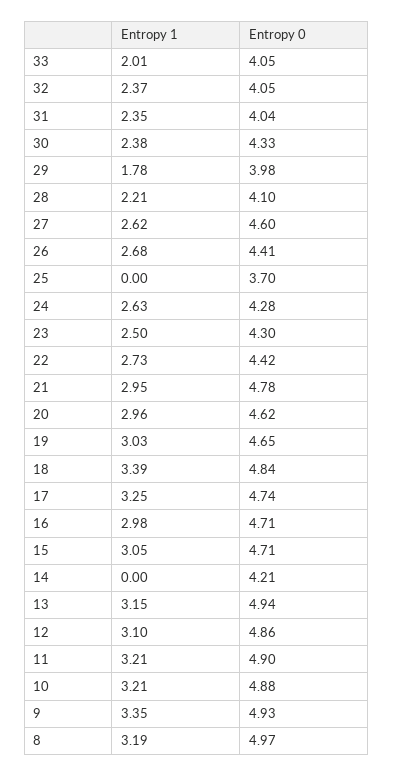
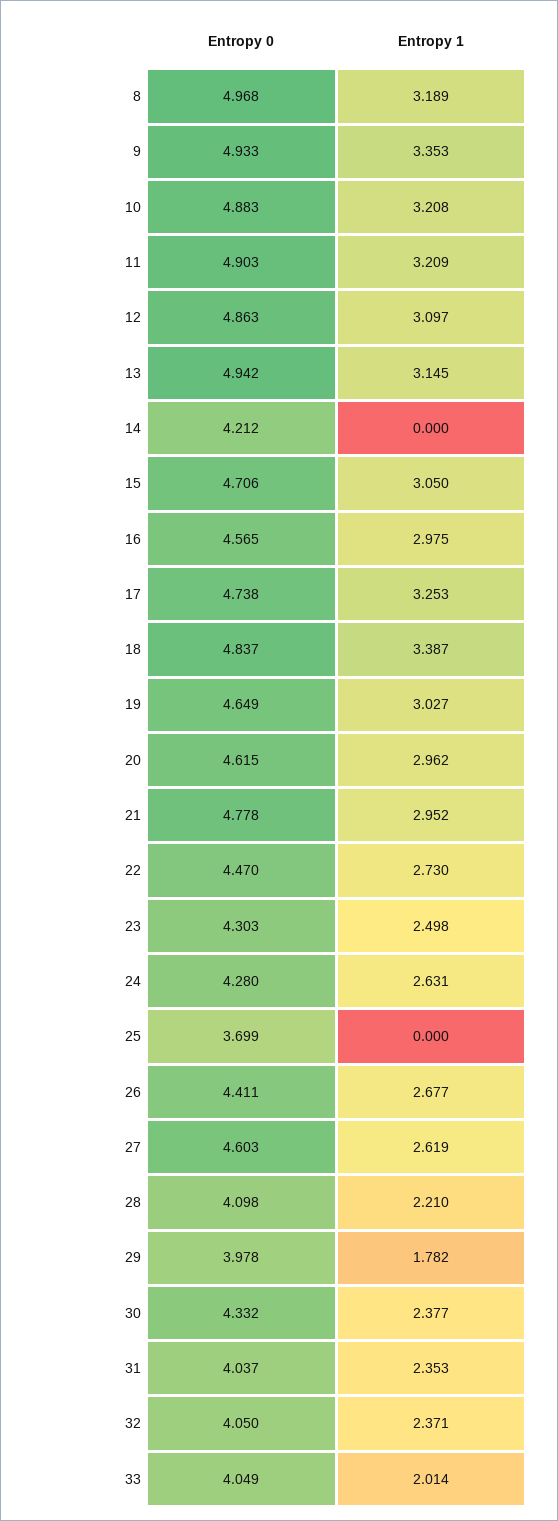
Entropy 0, 22: 4.42 -> 4.47
Entropy 0, 16: 4.71 -> 4.565

